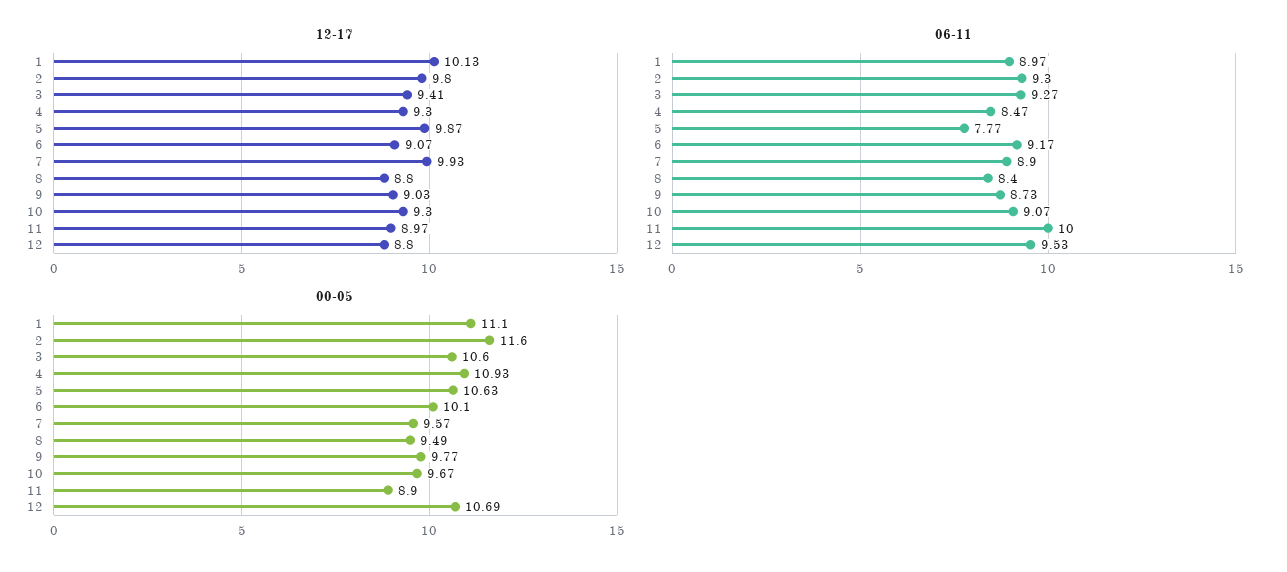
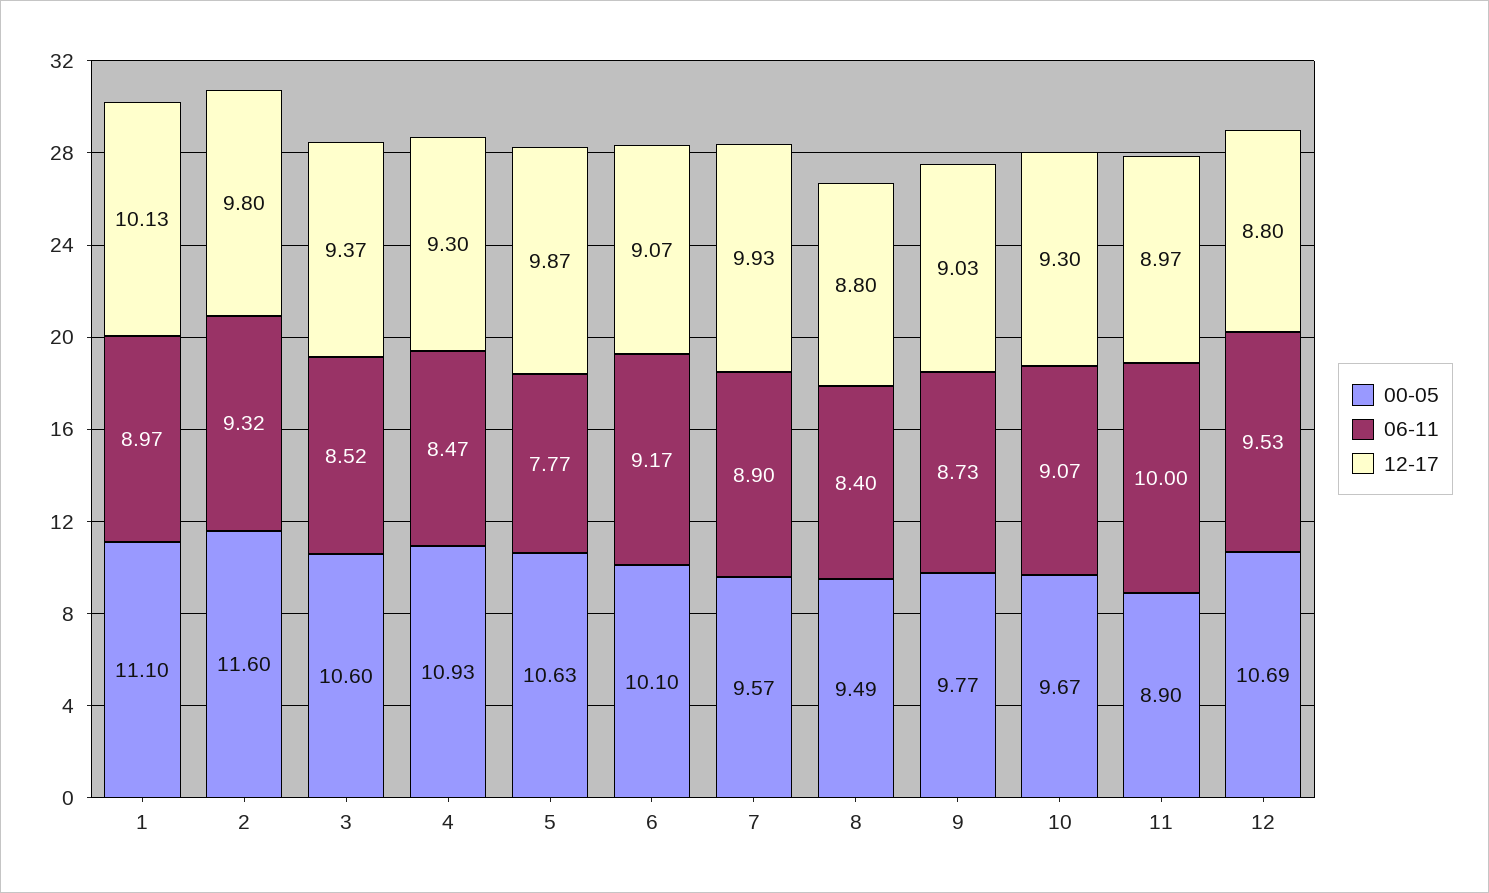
12-17, 3: 9.41 -> 9.37
06-11, 2: 9.3 -> 9.32
06-11, 3: 9.27 -> 8.52

